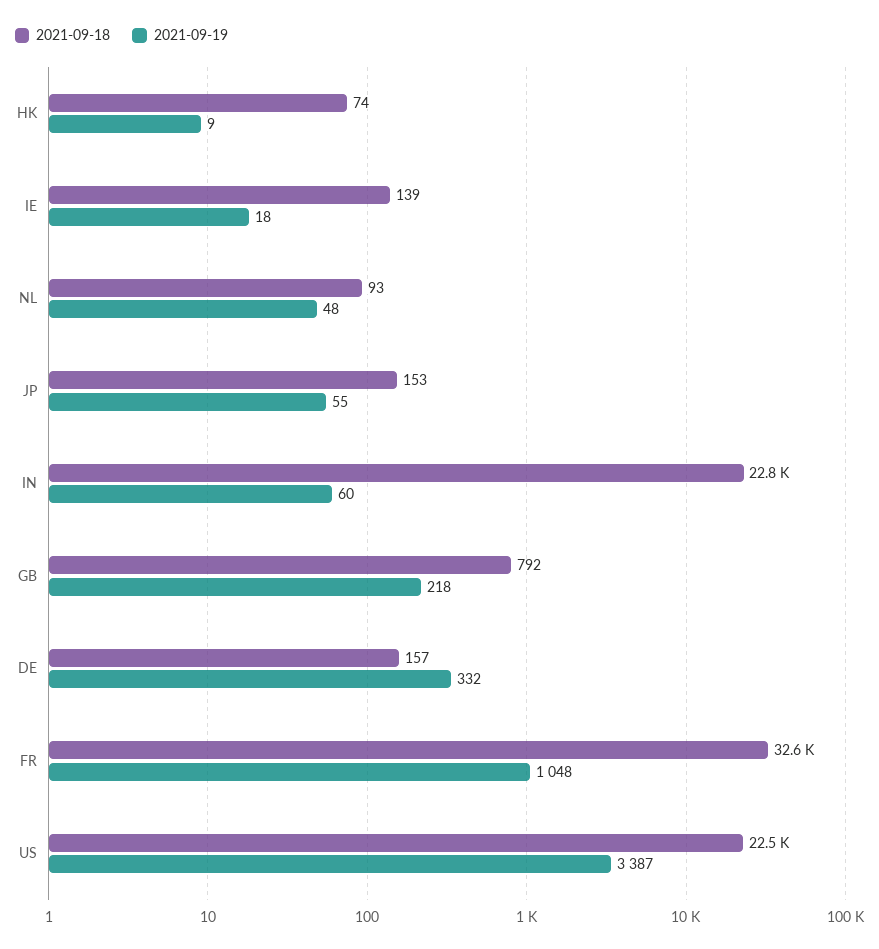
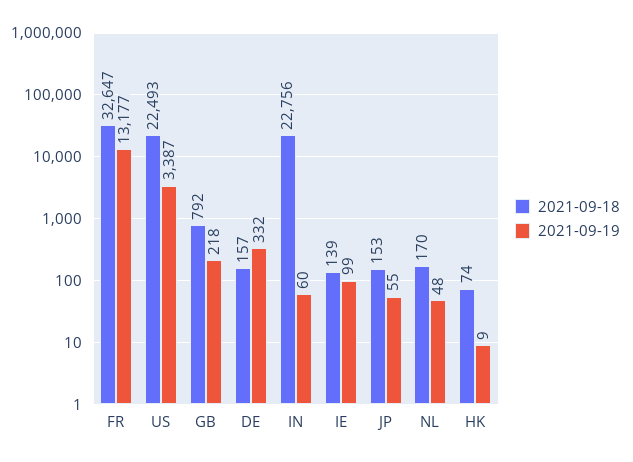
2021-09-19, IE: 18 -> 99
2021-09-18, NL: 93 -> 170
2021-09-19, FR: 1048 -> 13177

